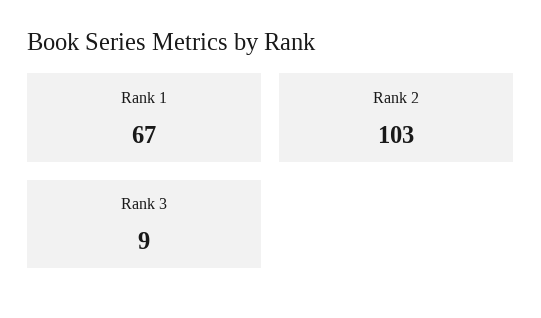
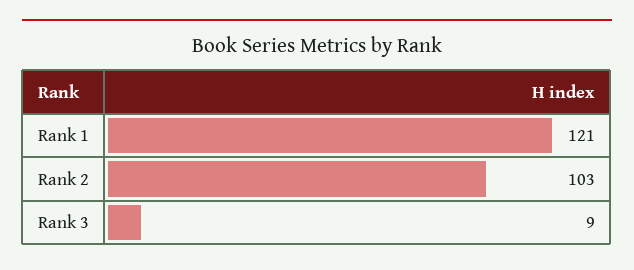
Rank 1: 67 -> 121

